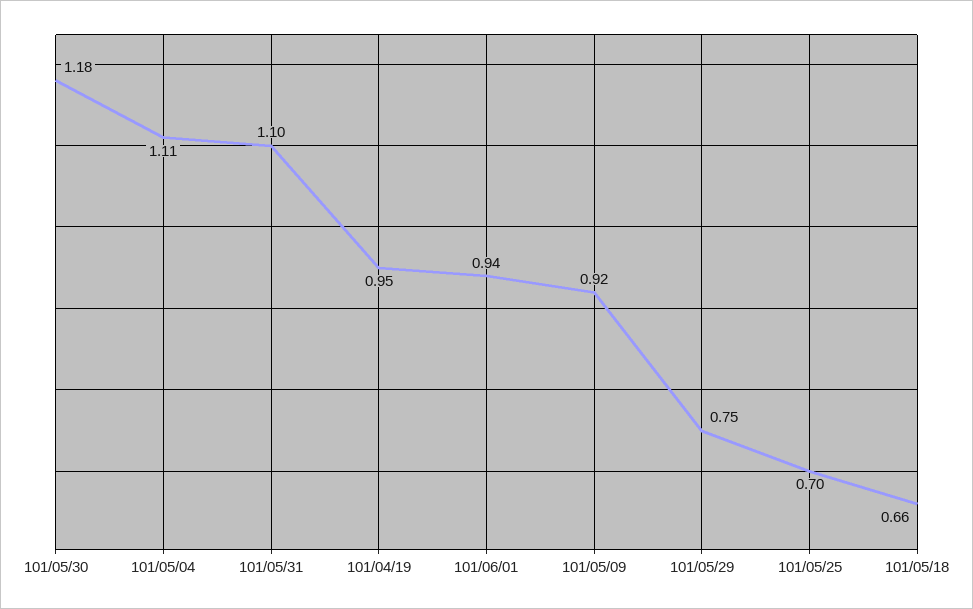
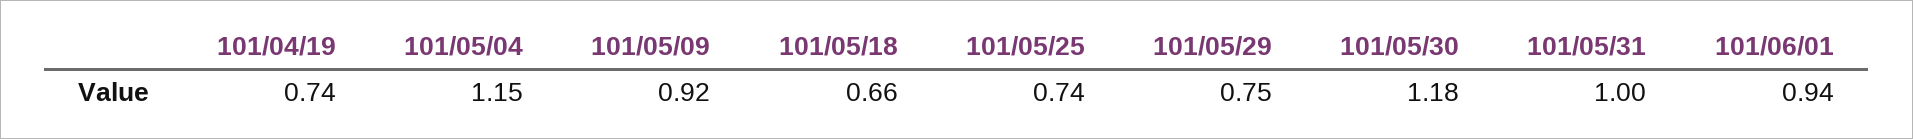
101/05/04: 1.11 -> 1.15
101/05/31: 1.1 -> 1
101/04/19: 0.95 -> 0.74
101/05/25: 0.7 -> 0.74

